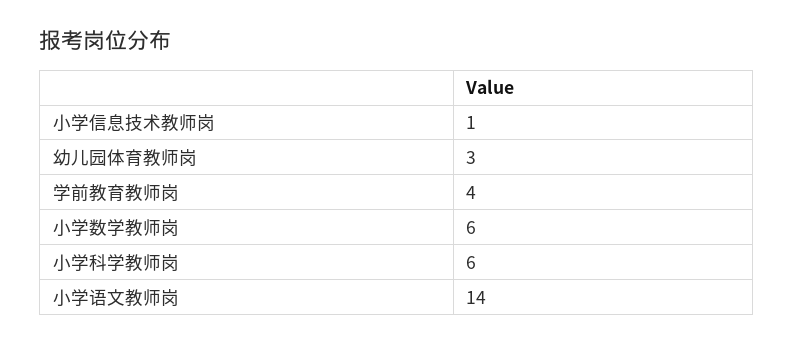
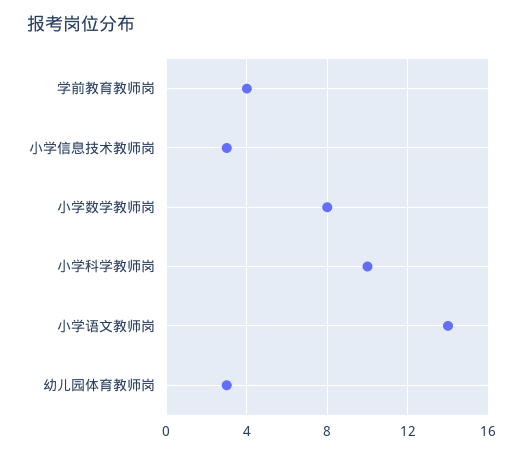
小学信息技术教师岗: 1 -> 3
小学数学教师岗: 6 -> 8
小学科学教师岗: 6 -> 10

